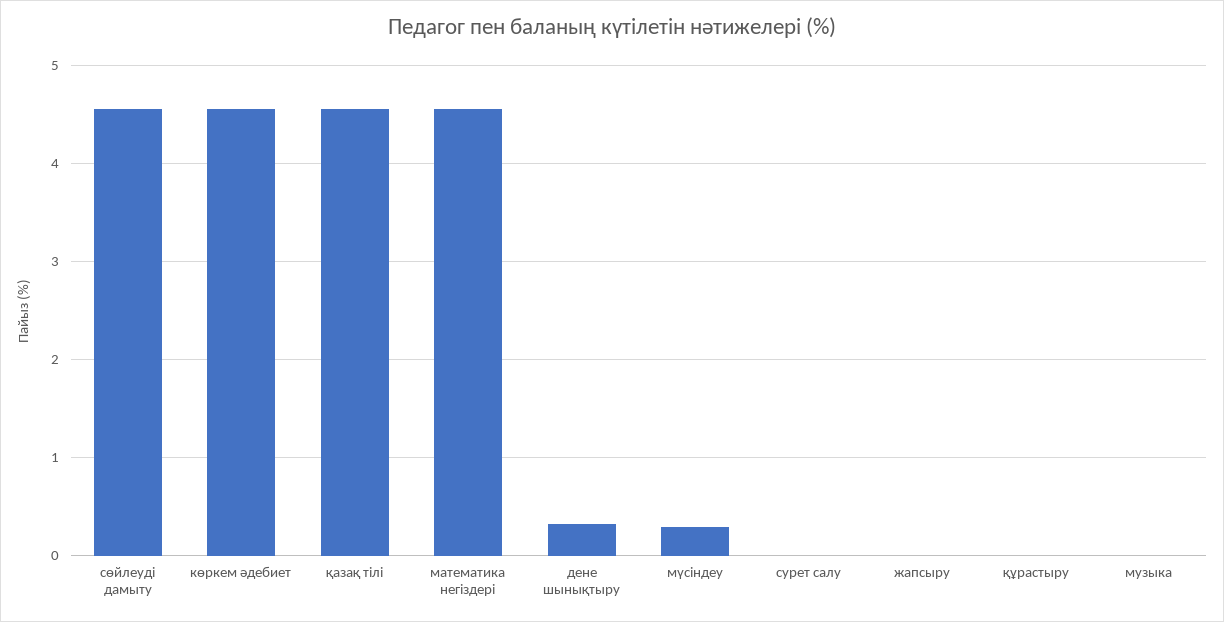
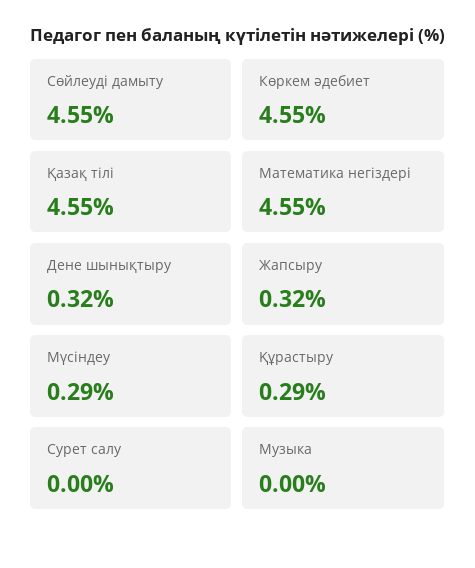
жапсыру: 0 -> 0.32
құрастыру: 0 -> 0.29

